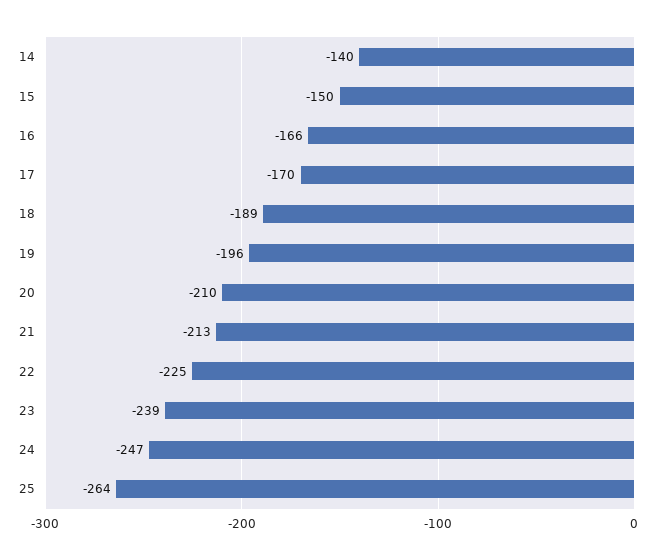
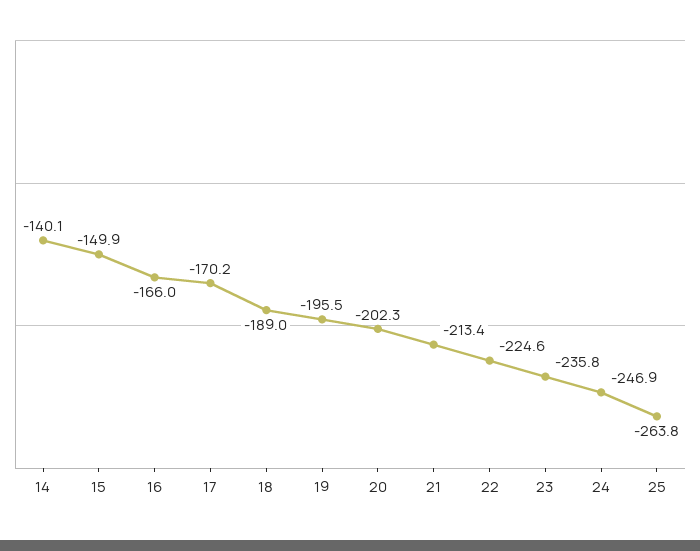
20: -210 -> -202.3
23: -239 -> -235.8

